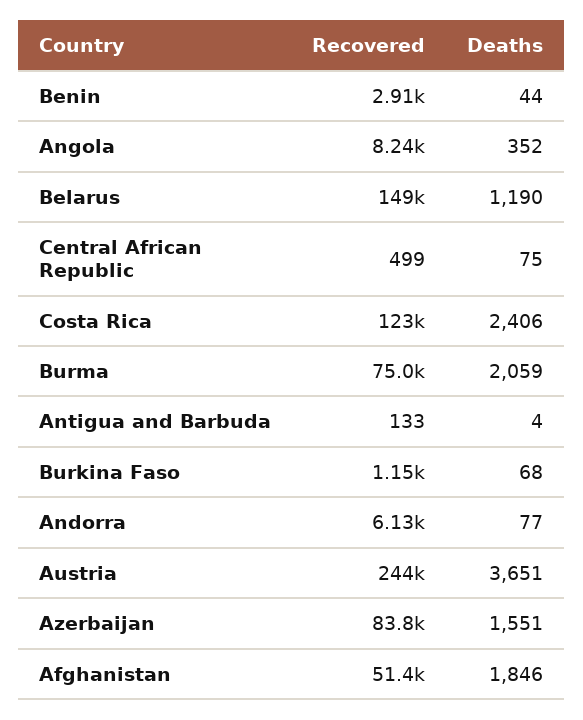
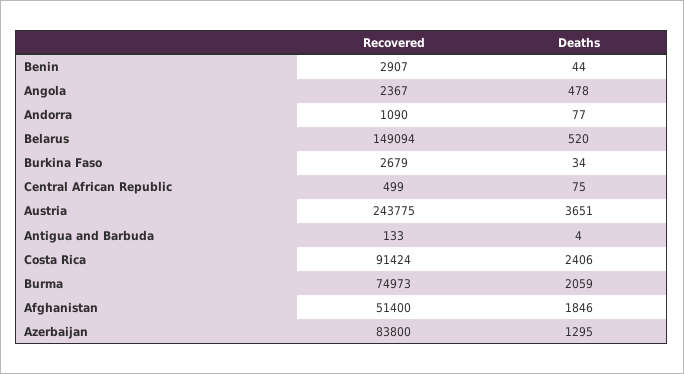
Recovered, Angola: 8240 -> 2367
Deaths, Angola: 352 -> 478
Deaths, Belarus: 1190 -> 520
Recovered, Costa Rica: 123000 -> 91424
Recovered, Burkina Faso: 1150 -> 2679
Deaths, Burkina Faso: 68 -> 34
Recovered, Andorra: 6130 -> 1090
Deaths, Azerbaijan: 1551 -> 1295

